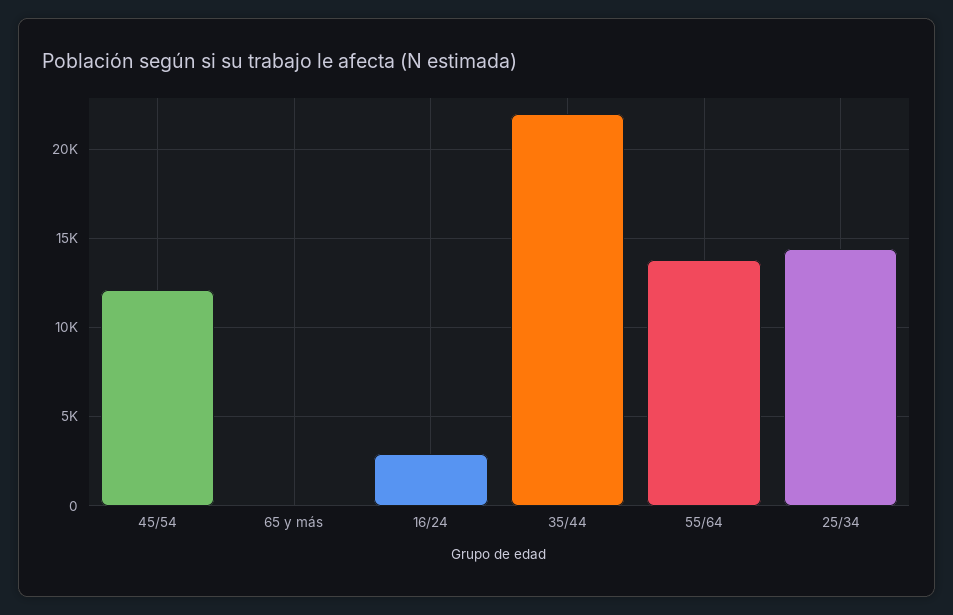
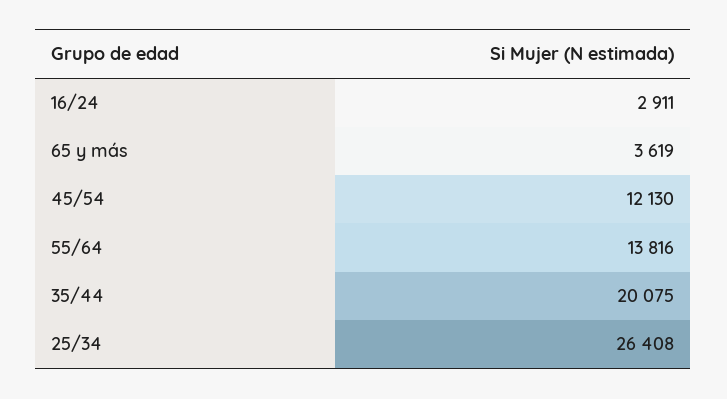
65 y más: 0 -> 3619
35/44: 22000 -> 20075
25/34: 14500 -> 26408

